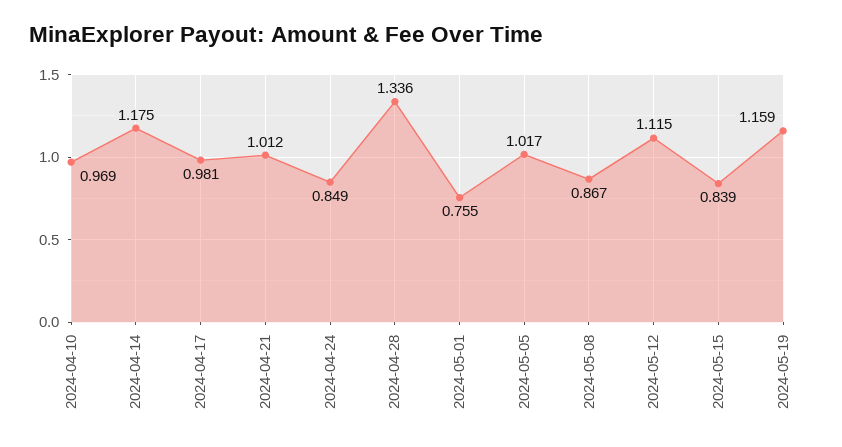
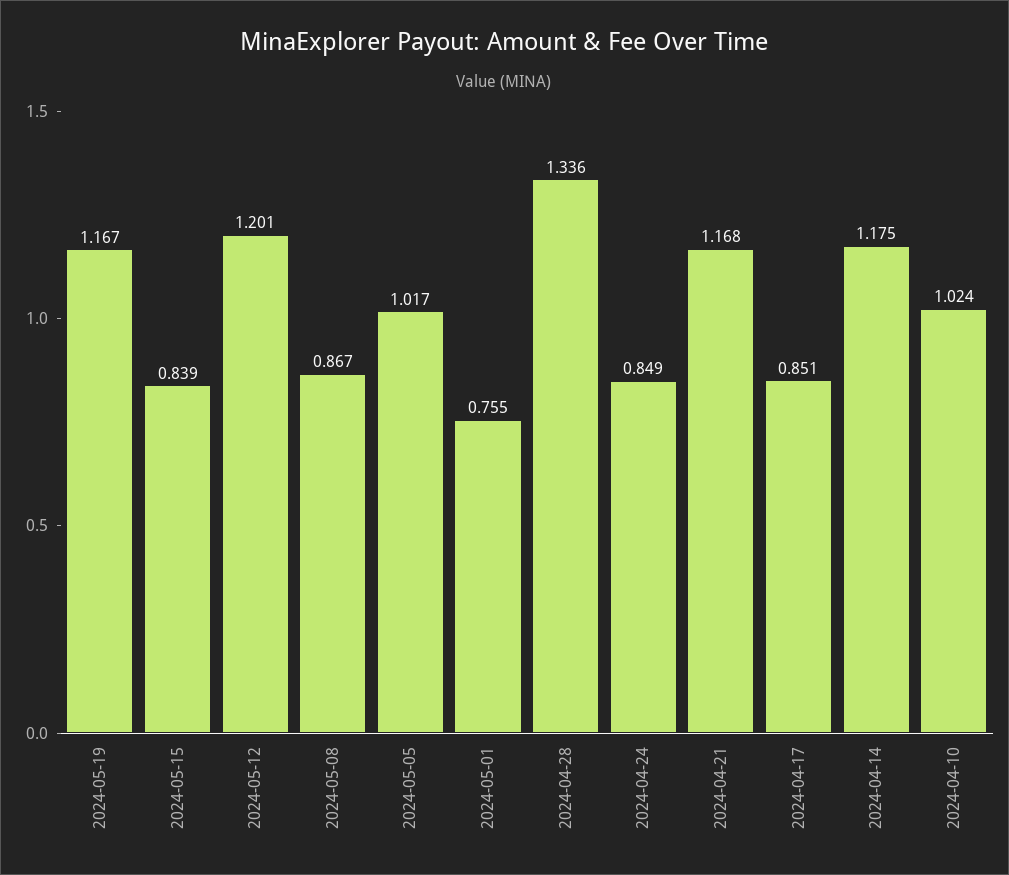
2024-04-10: 0.969 -> 1.024
2024-04-17: 0.981 -> 0.851
2024-04-21: 1.012 -> 1.168
2024-05-12: 1.115 -> 1.201
2024-05-19: 1.159 -> 1.167

